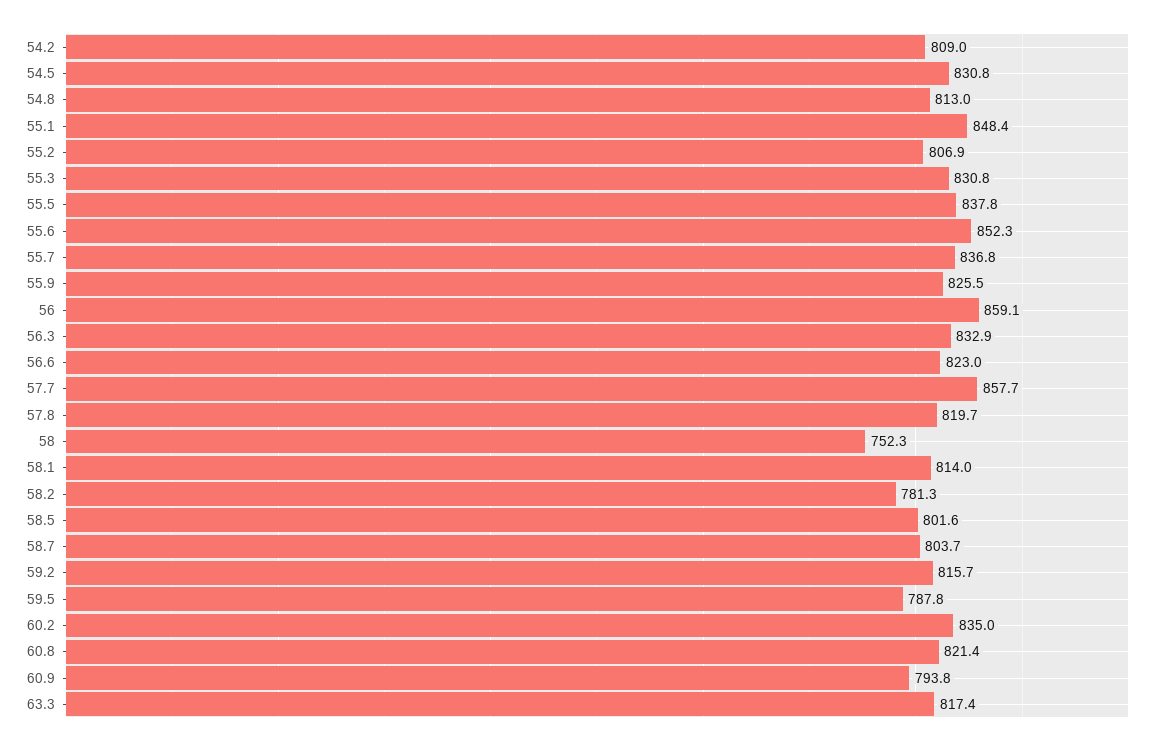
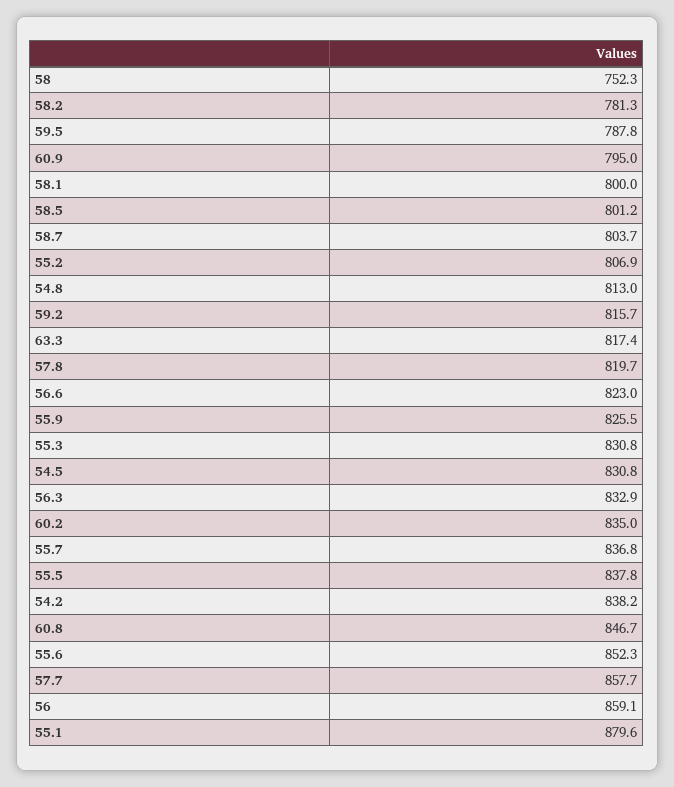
54.2: 809 -> 838.2
55.1: 848.4 -> 879.6
58.1: 814 -> 800
58.5: 801.6 -> 801.2
60.8: 821.4 -> 846.7
60.9: 793.8 -> 795

